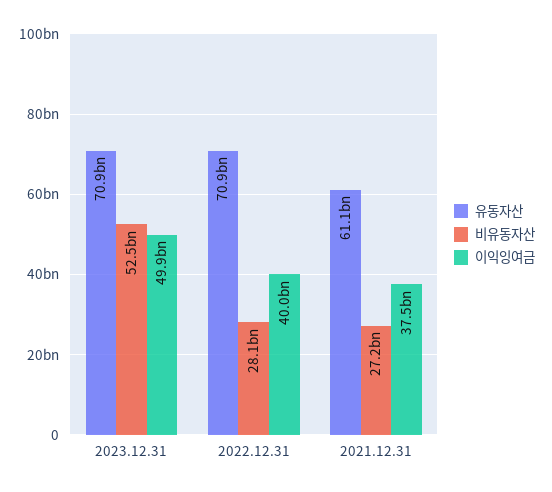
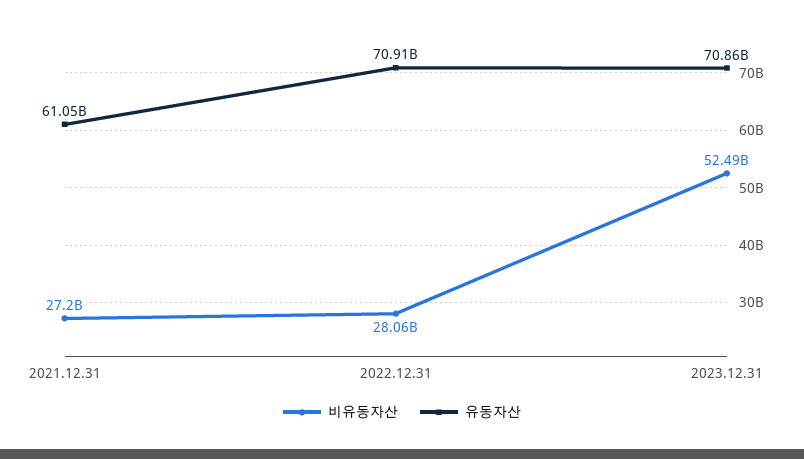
이익잉여금, 2023.12.31: 49900000000 -> none
이익잉여금, 2022.12.31: 40000000000 -> none
이익잉여금, 2021.12.31: 37500000000 -> none

